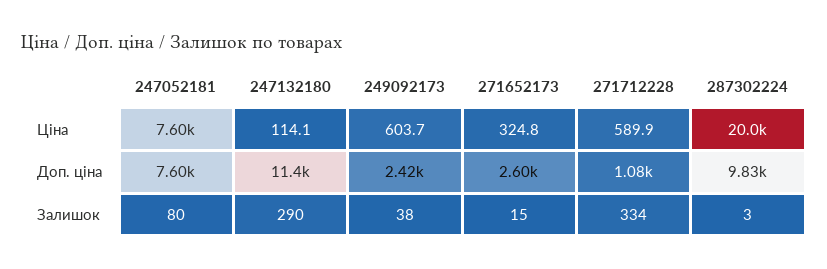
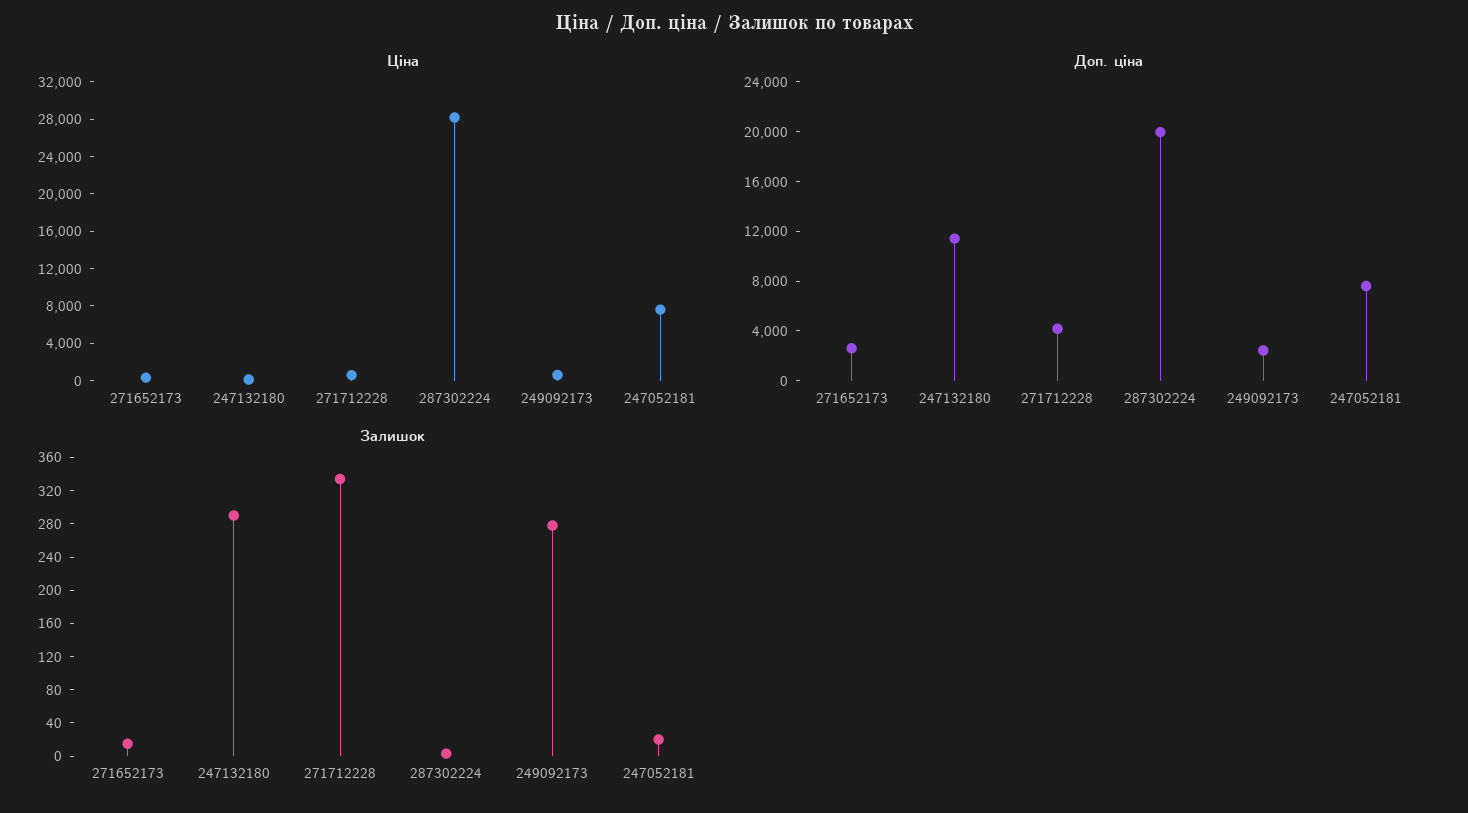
Ціна, 287302224: 20000 -> 28000
Доп. ціна, 271712228: 1080 -> 4000
Доп. ціна, 287302224: 9830 -> 20000
Залишок, 247052181: 80 -> 20
Залишок, 249092173: 38 -> 280

